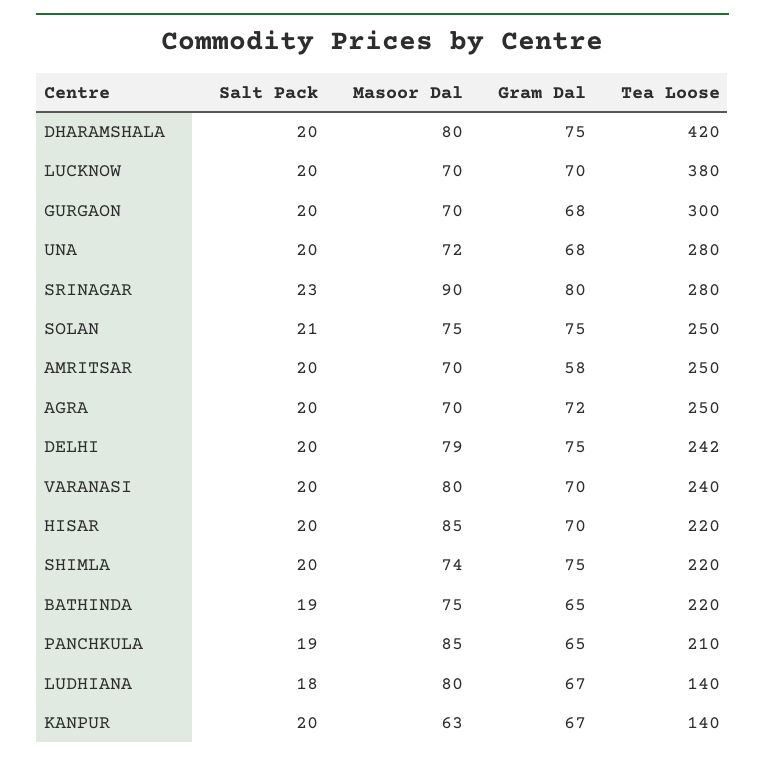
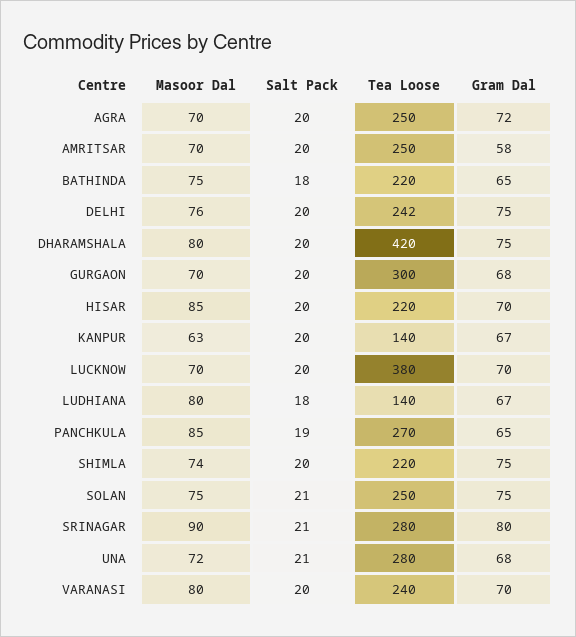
Salt Pack, UNA: 20 -> 21
Salt Pack, SRINAGAR: 23 -> 21
Masoor Dal, DELHI: 79 -> 76
Salt Pack, BATHINDA: 19 -> 18
Tea Loose, PANCHKULA: 210 -> 270

